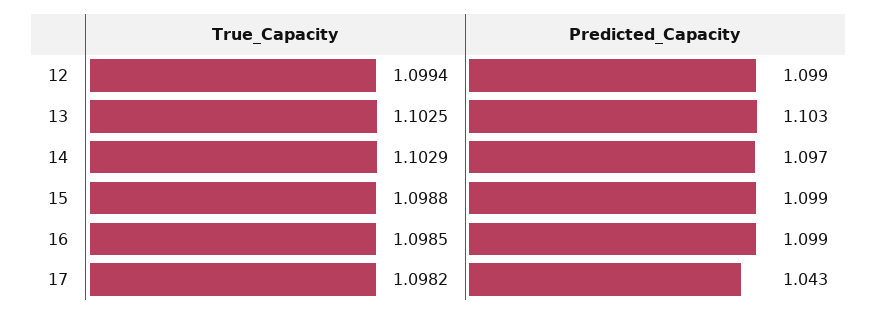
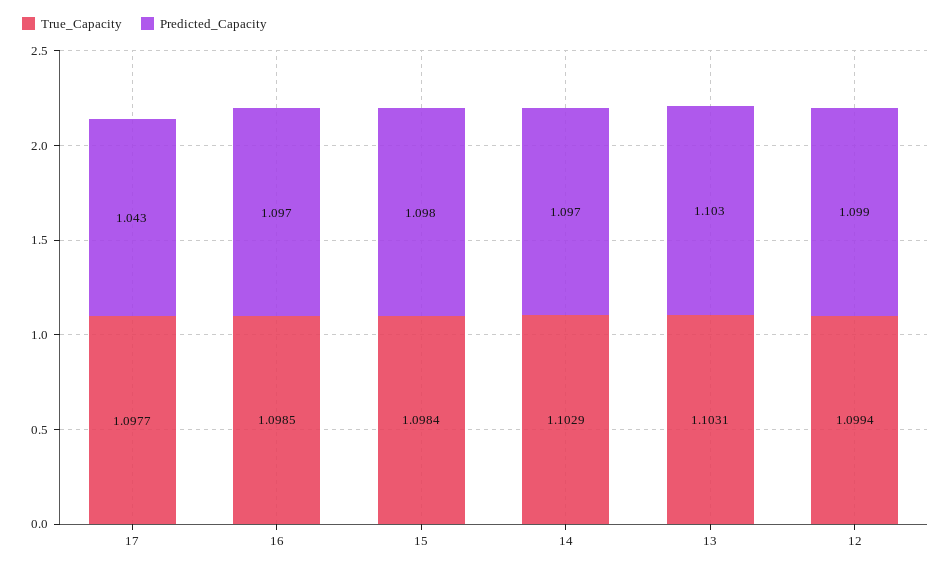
True_Capacity, 13: 1.1025 -> 1.1031
True_Capacity, 15: 1.0988 -> 1.0984
Predicted_Capacity, 15: 1.099 -> 1.098
Predicted_Capacity, 16: 1.099 -> 1.097
True_Capacity, 17: 1.0982 -> 1.0977

